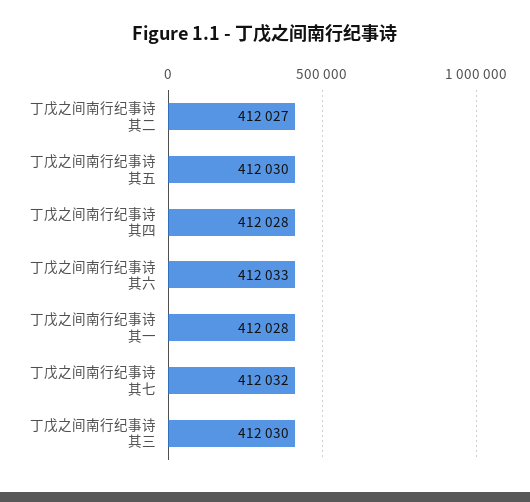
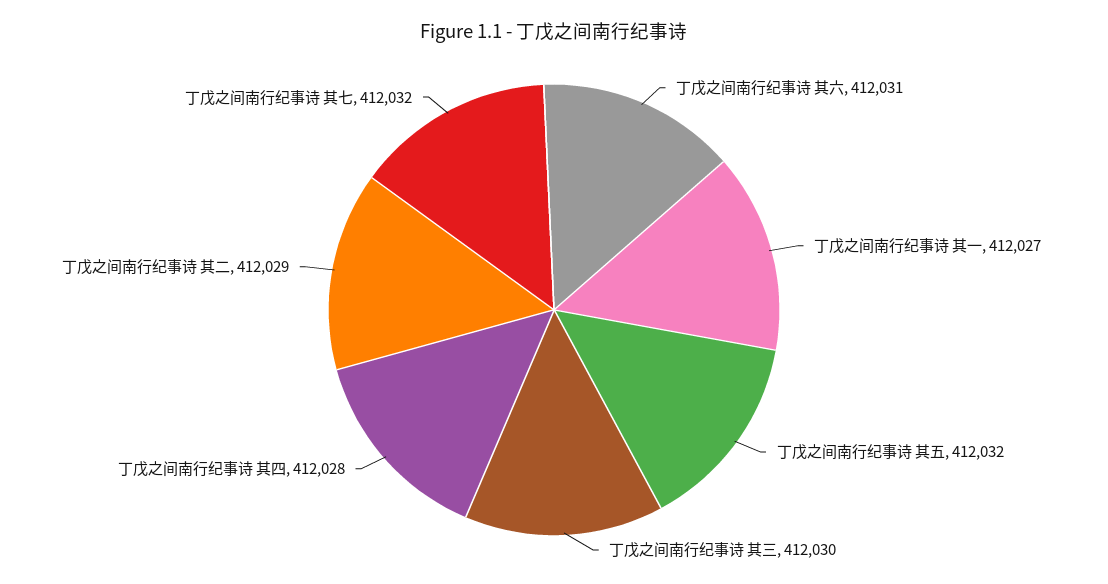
丁戊之间南行纪事诗 其二: 412027 -> 412029
丁戊之间南行纪事诗 其五: 412030 -> 412032
丁戊之间南行纪事诗 其六: 412033 -> 412031
丁戊之间南行纪事诗 其一: 412028 -> 412027

